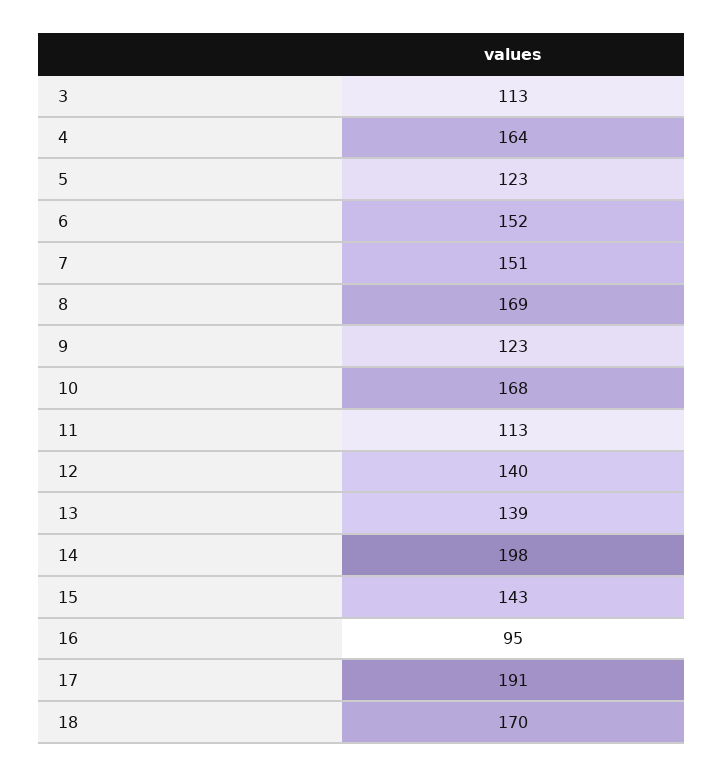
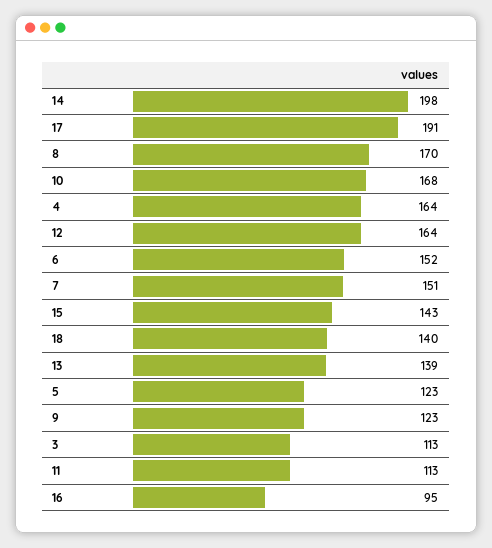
8: 169 -> 170
12: 140 -> 164
18: 170 -> 140

